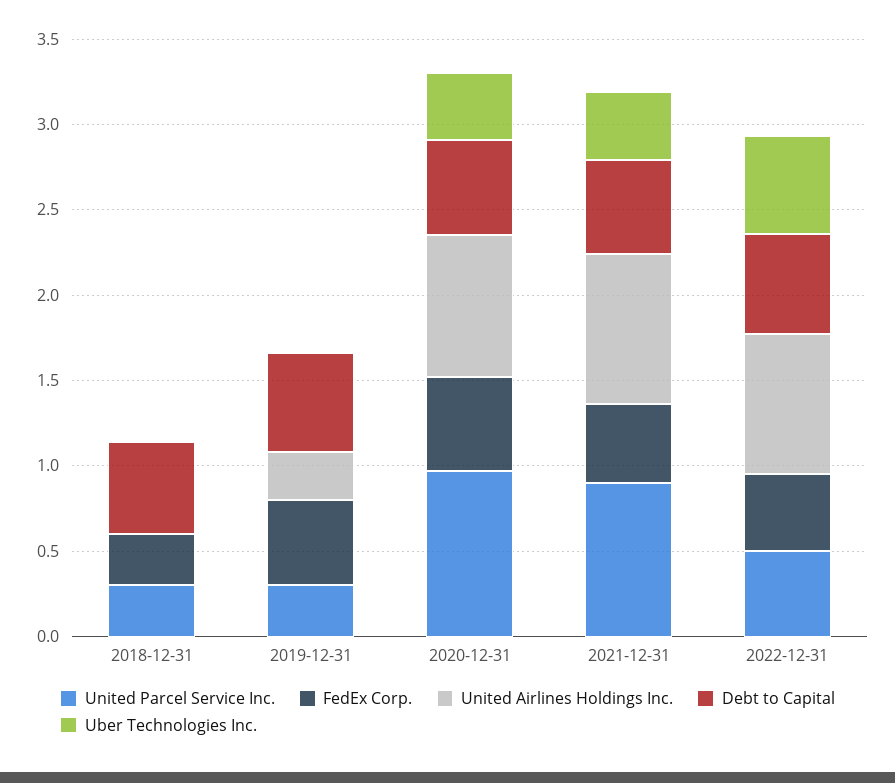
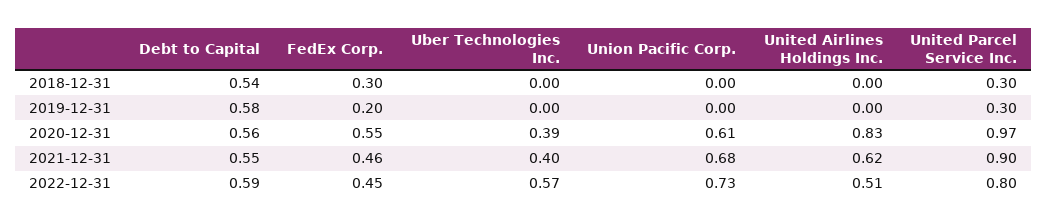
FedEx Corp., 2019-12-31: 0.5 -> 0.2
United Airlines Holdings Inc., 2019-12-31: 0.3 -> 0
United Airlines Holdings Inc., 2021-12-31: 0.9 -> 0.62
United Parcel Service Inc., 2022-12-31: 0.5 -> 0.8
United Airlines Holdings Inc., 2022-12-31: 0.8 -> 0.51
Union Pacific Corp., 2018-12-31: none -> 0
Union Pacific Corp., 2019-12-31: none -> 0
Union Pacific Corp., 2020-12-31: none -> 0.61
Union Pacific Corp., 2021-12-31: none -> 0.68
Union Pacific Corp., 2022-12-31: none -> 0.73

